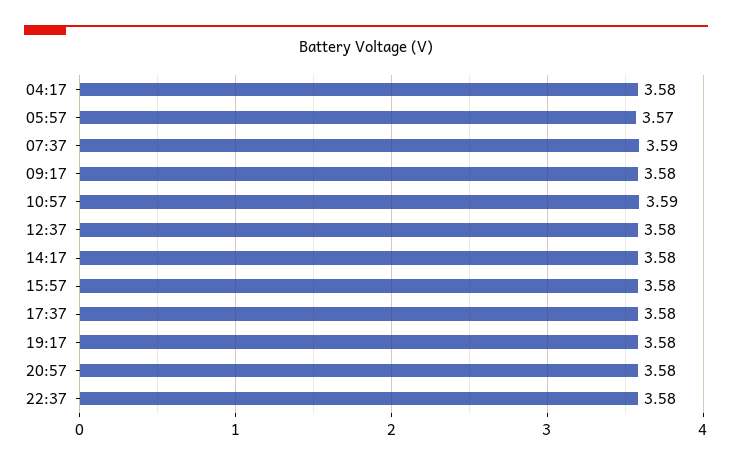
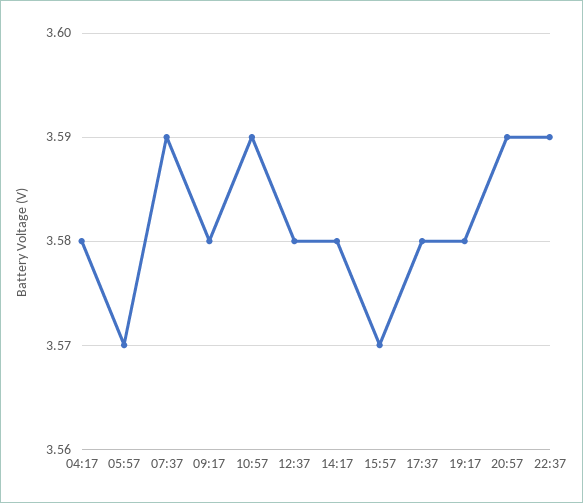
15:57: 3.58 -> 3.57
20:57: 3.58 -> 3.59
22:37: 3.58 -> 3.59

